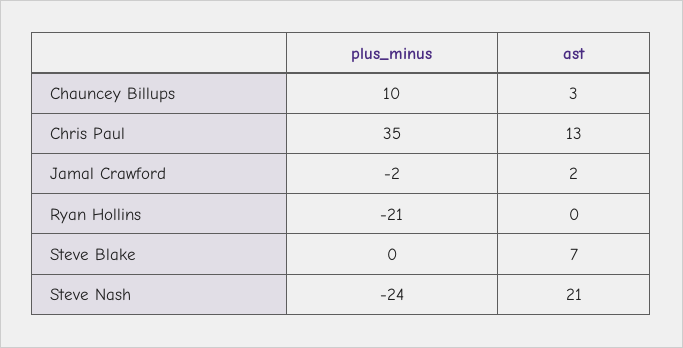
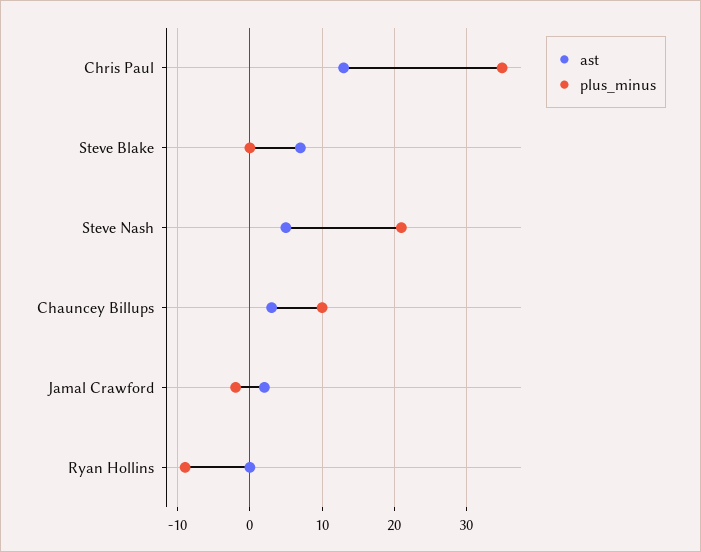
plus_minus, Ryan Hollins: -21 -> -9
plus_minus, Steve Nash: -24 -> 21
ast, Steve Nash: 21 -> 5

